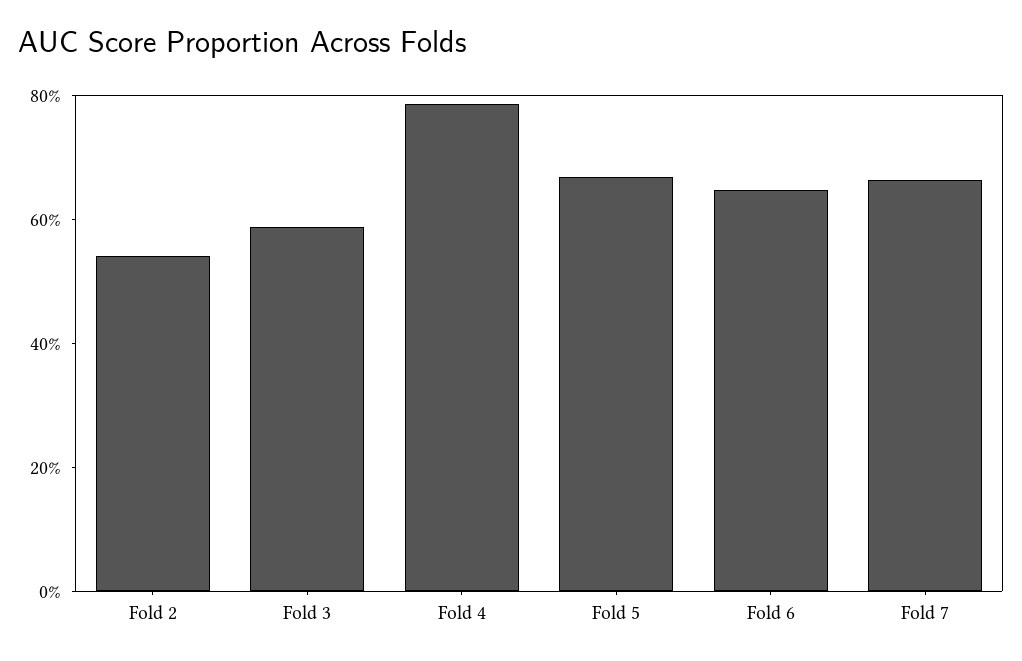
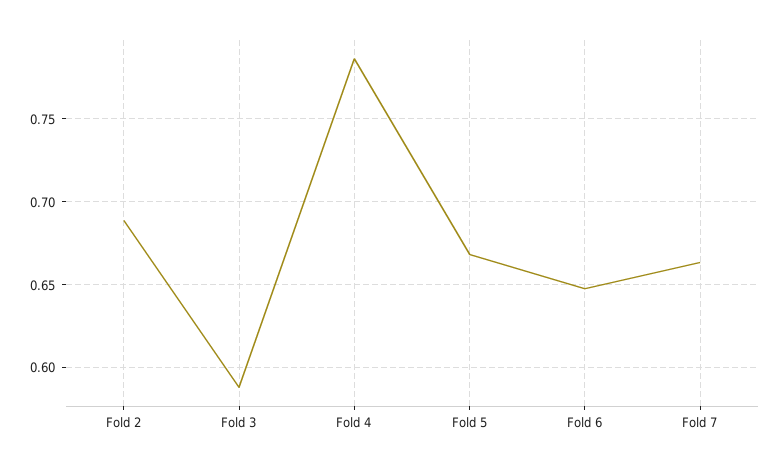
Fold 2: 0.55 -> 0.69

